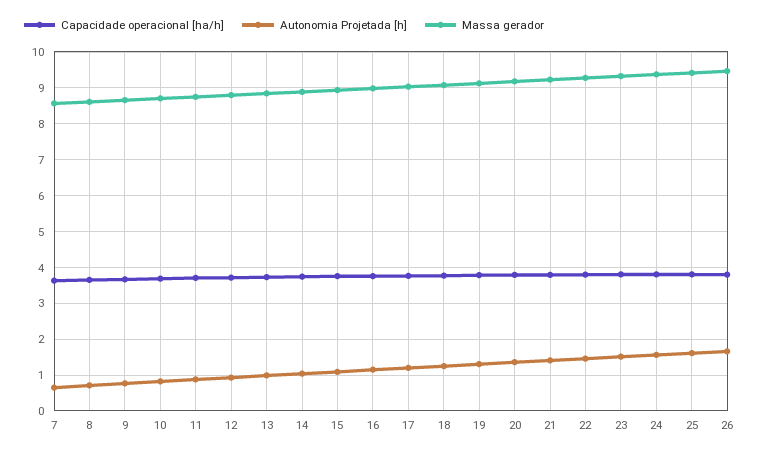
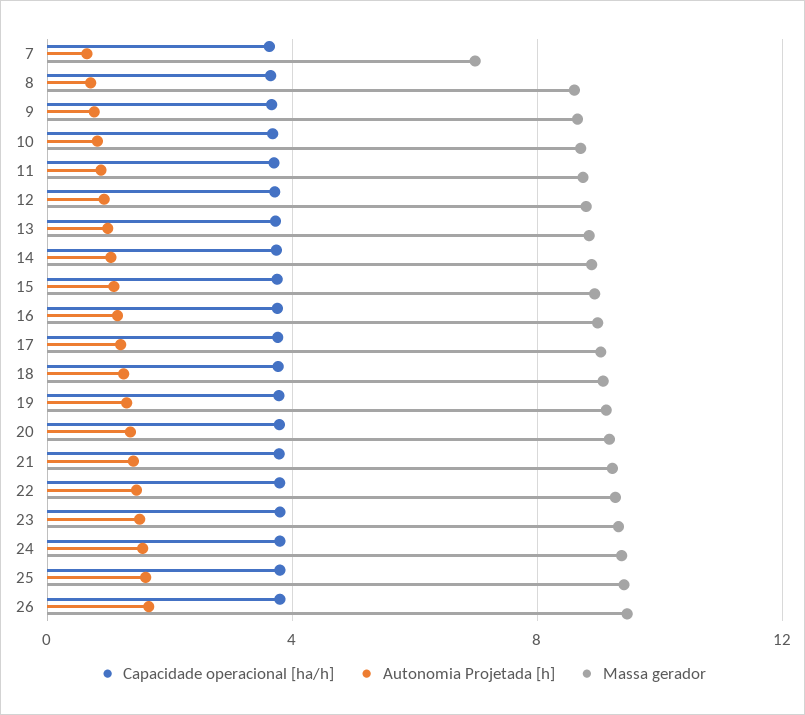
Massa gerador, 7: 8.6 -> 7

